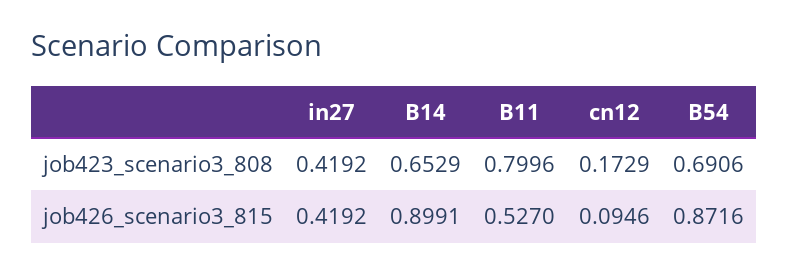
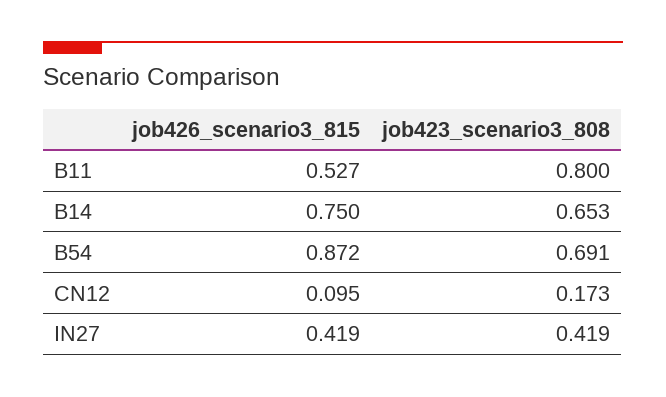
B14, job426_scenario3_815: 0.8991 -> 0.75

